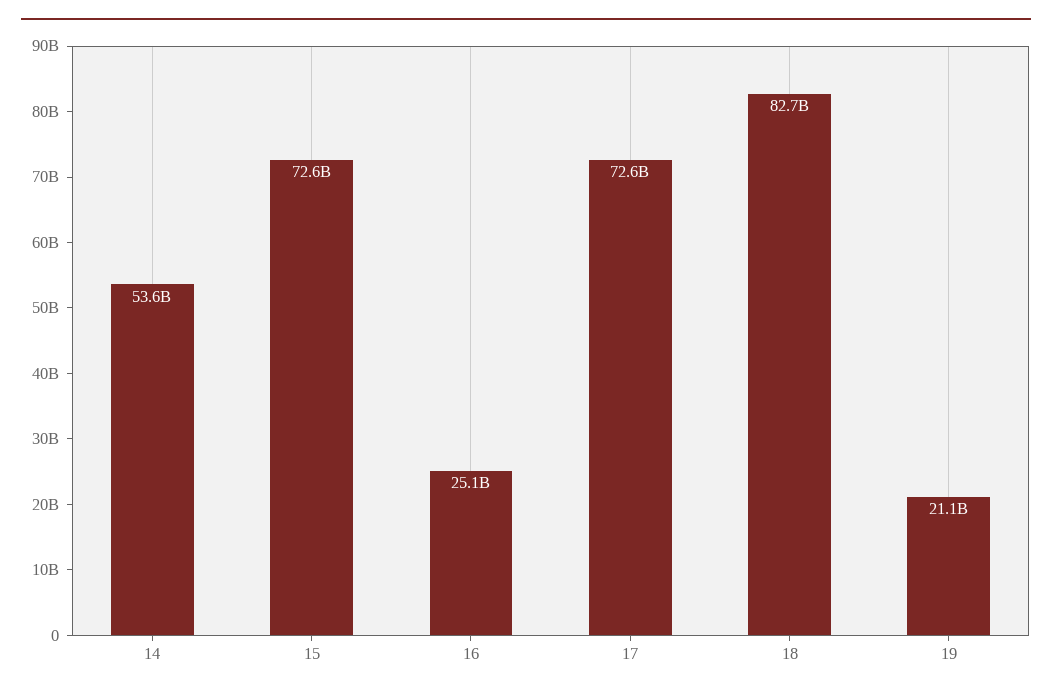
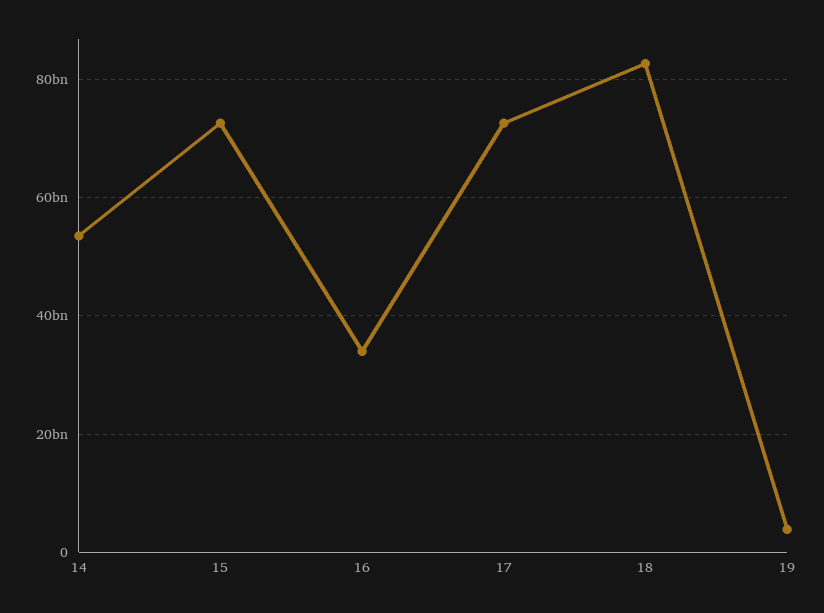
16: 25100000000 -> 34000000000
19: 21100000000 -> 4000000000

